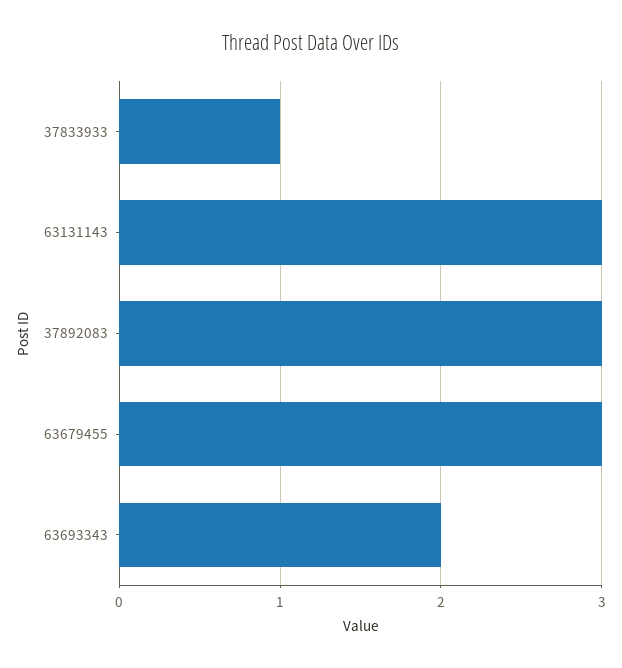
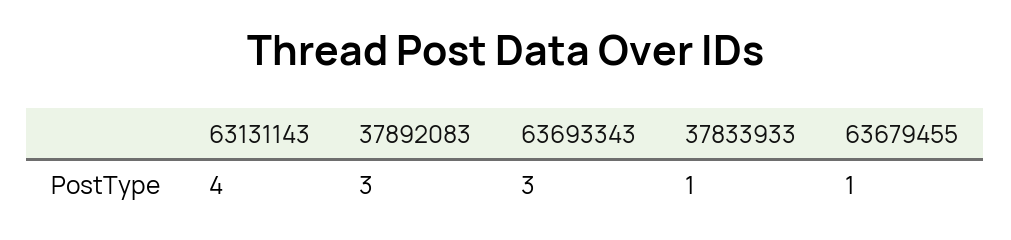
63131143: 3 -> 4
63679455: 3 -> 1
63693343: 2 -> 3

